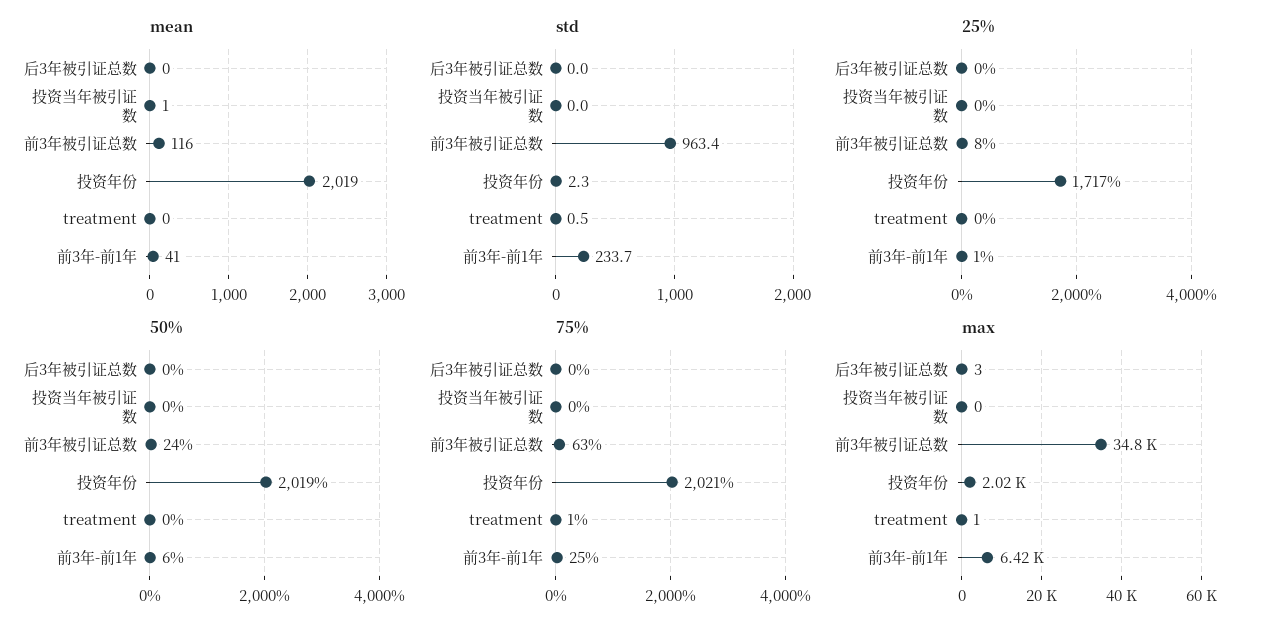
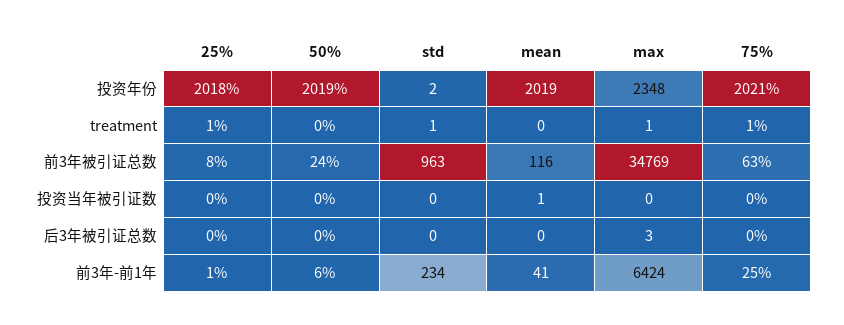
25%, 投资年份: 1717 -> 2018
25%, treatment: 0 -> 1
max, 投资年份: 2020 -> 2348

